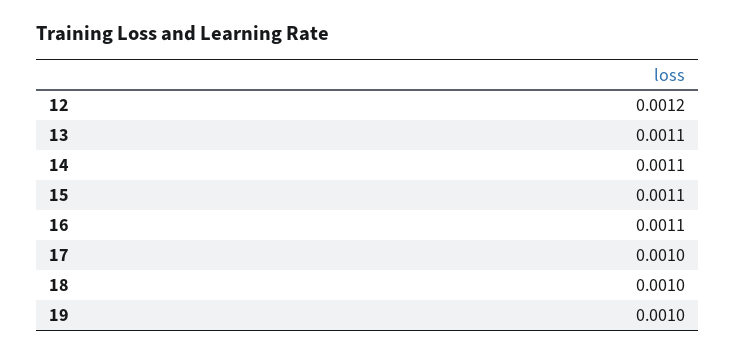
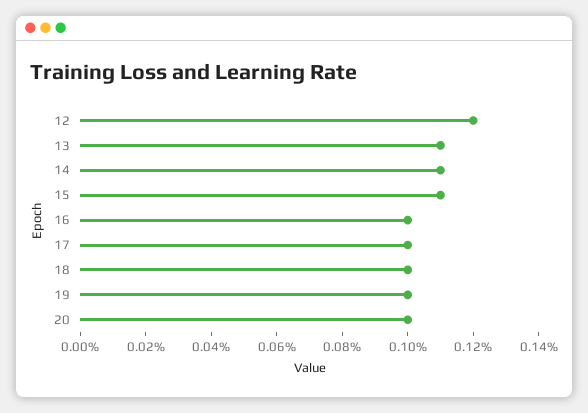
16: 0.0011 -> 0.001
20: none -> 0.001

